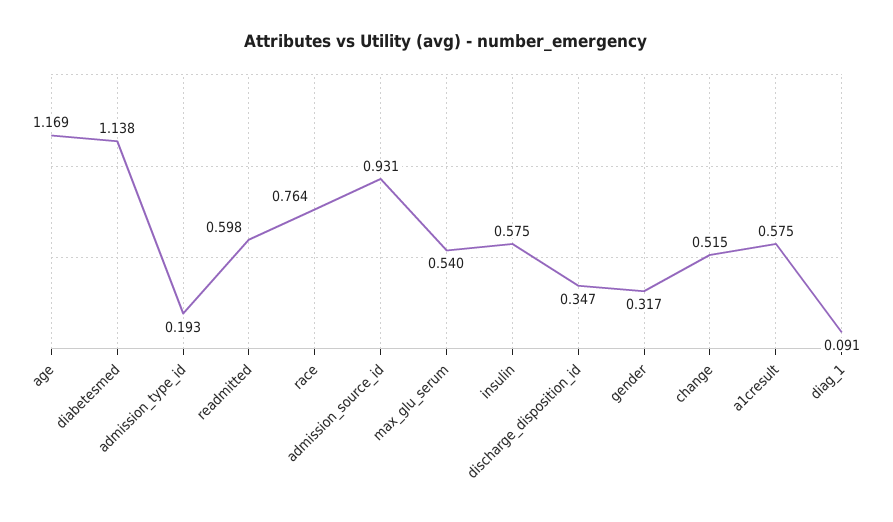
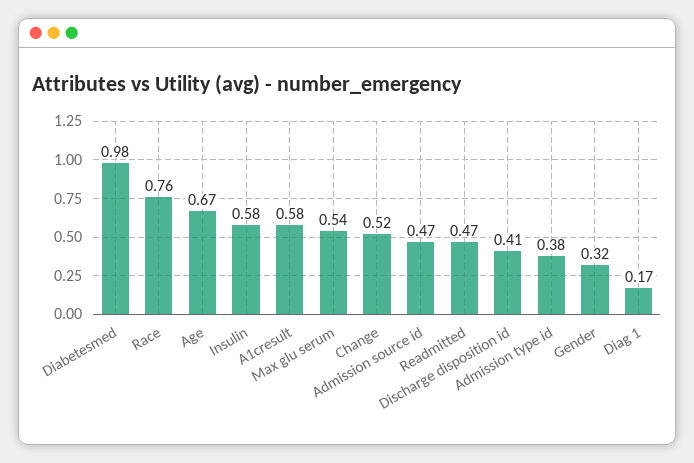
age: 1.169 -> 0.67
diabetesmed: 1.138 -> 0.98
admission_type_id: 0.193 -> 0.38
readmitted: 0.598 -> 0.47
admission_source_id: 0.931 -> 0.47
discharge_disposition_id: 0.347 -> 0.41
diag_1: 0.091 -> 0.17

